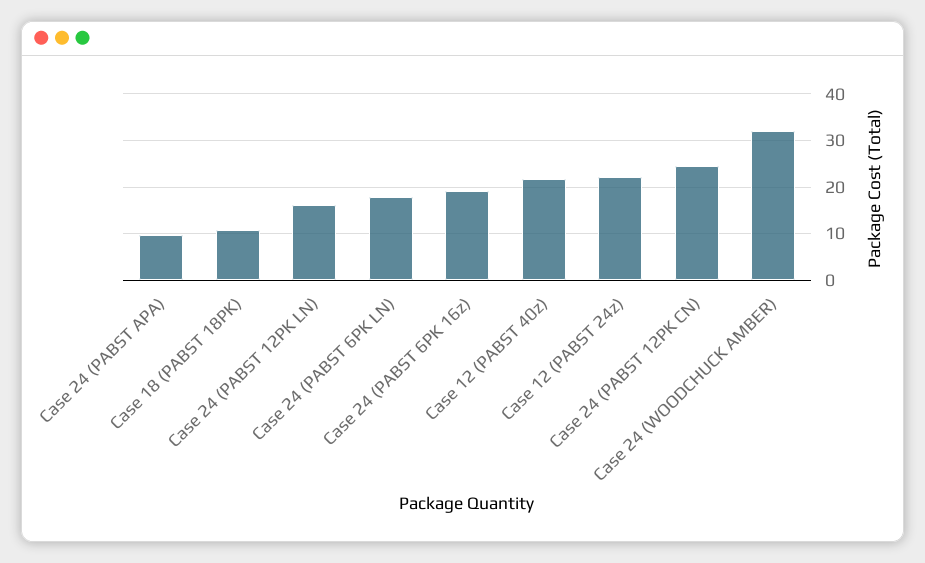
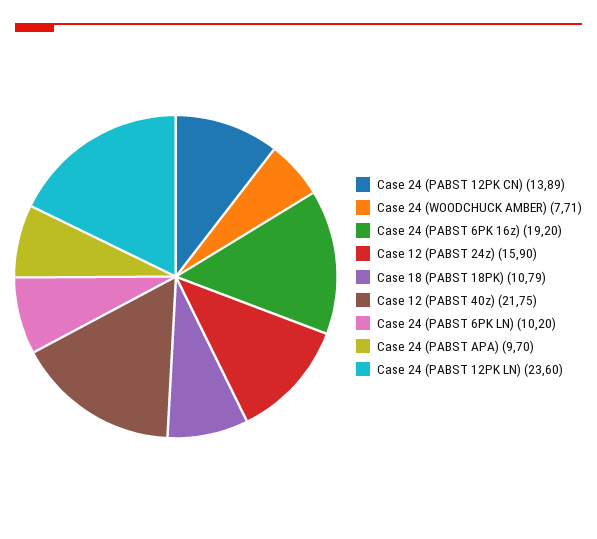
Case 24 (PABST 12PK LN): 16 -> 23.6
Case 24 (PABST 6PK LN): 18 -> 10.2
Case 12 (PABST 24z): 22 -> 15.9
Case 24 (PABST 12PK CN): 24 -> 13.89
Case 24 (WOODCHUCK AMBER): 32 -> 7.71

